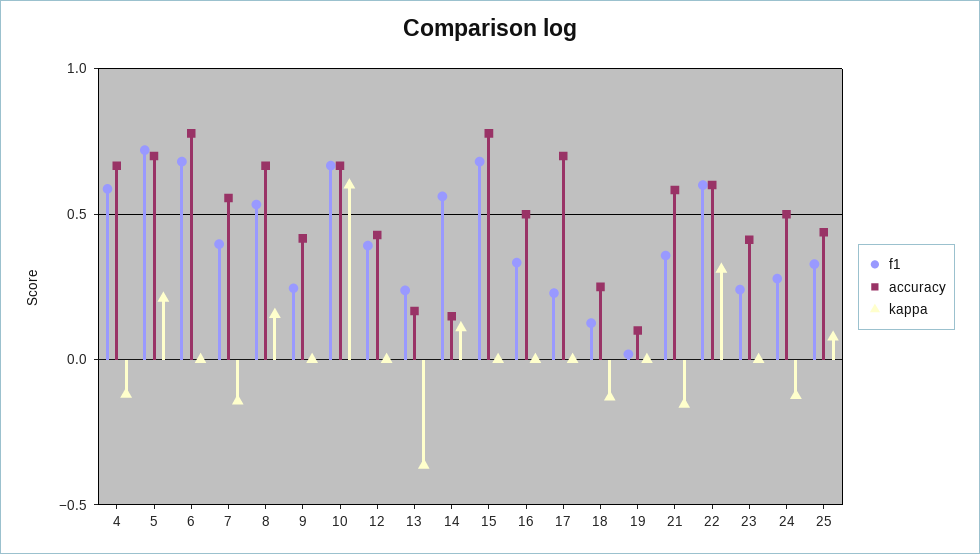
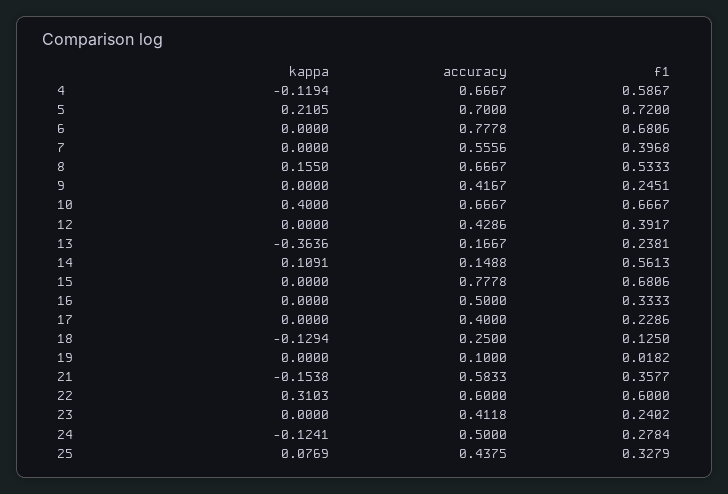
kappa, 7: -0.15 -> 0
kappa, 10: 0.6 -> 0.4
accuracy, 17: 0.7 -> 0.4

